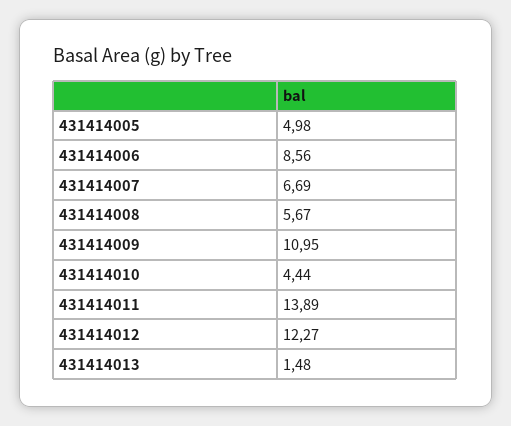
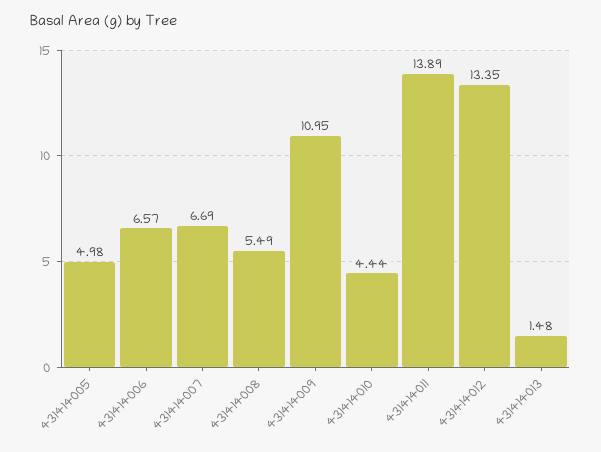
431414006: 8.56 -> 6.57
431414008: 5.67 -> 5.49
431414012: 12.27 -> 13.35

